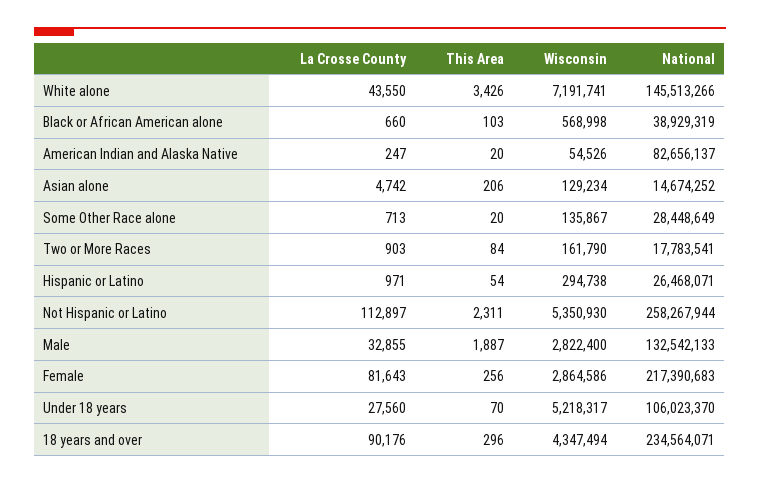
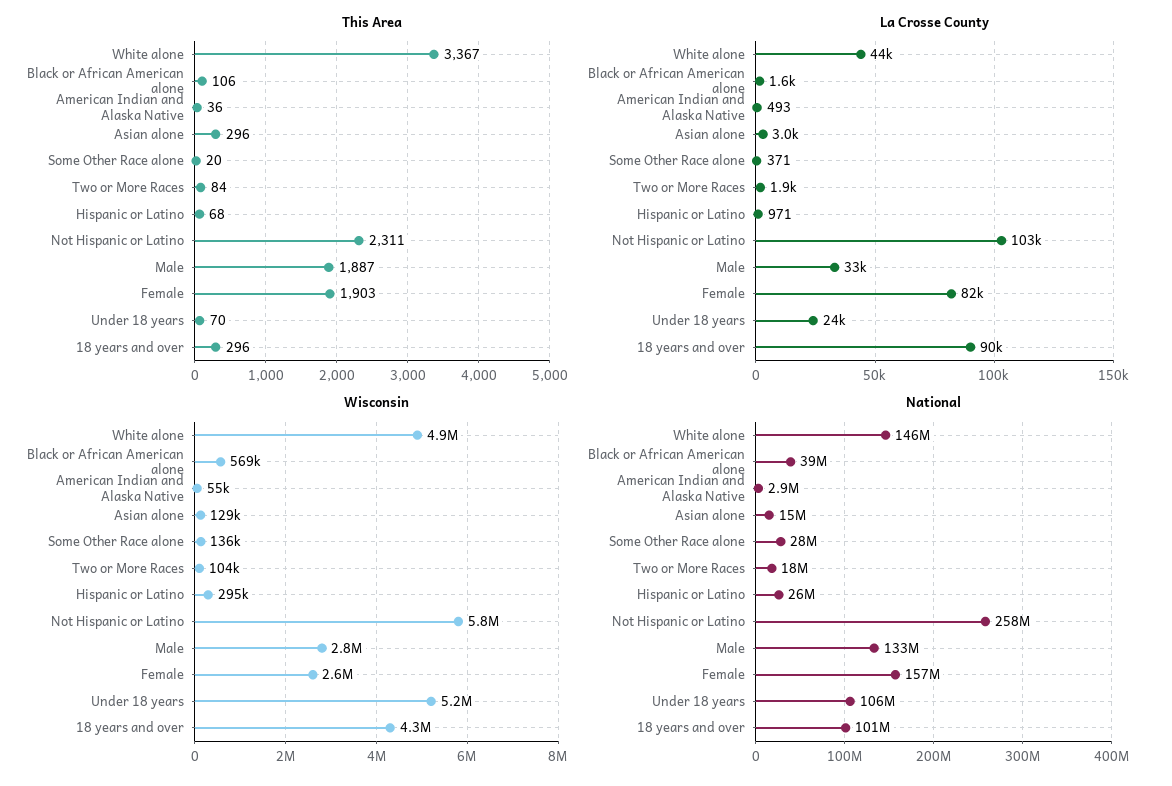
This Area, White alone: 3426 -> 3367
Wisconsin, White alone: 7191741 -> 4900000
La Crosse County, Black or African American alone: 660 -> 1600
This Area, Black or African American alone: 103 -> 106
La Crosse County, American Indian and Alaska Native: 247 -> 493
This Area, American Indian and Alaska Native: 20 -> 36
National, American Indian and Alaska Native: 82656137 -> 2900000
La Crosse County, Asian alone: 4742 -> 3000
This Area, Asian alone: 206 -> 296
La Crosse County, Some Other Race alone: 713 -> 371
La Crosse County, Two or More Races: 903 -> 1900
Wisconsin, Two or More Races: 161790 -> 104000
This Area, Hispanic or Latino: 54 -> 68
La Crosse County, Not Hispanic or Latino: 112897 -> 103000
Wisconsin, Not Hispanic or Latino: 5350930 -> 5800000
This Area, Female: 256 -> 1903
Wisconsin, Female: 2864586 -> 2600000
National, Female: 217390683 -> 157000000
La Crosse County, Under 18 years: 27560 -> 24000
National, 18 years and over: 234564071 -> 101000000

